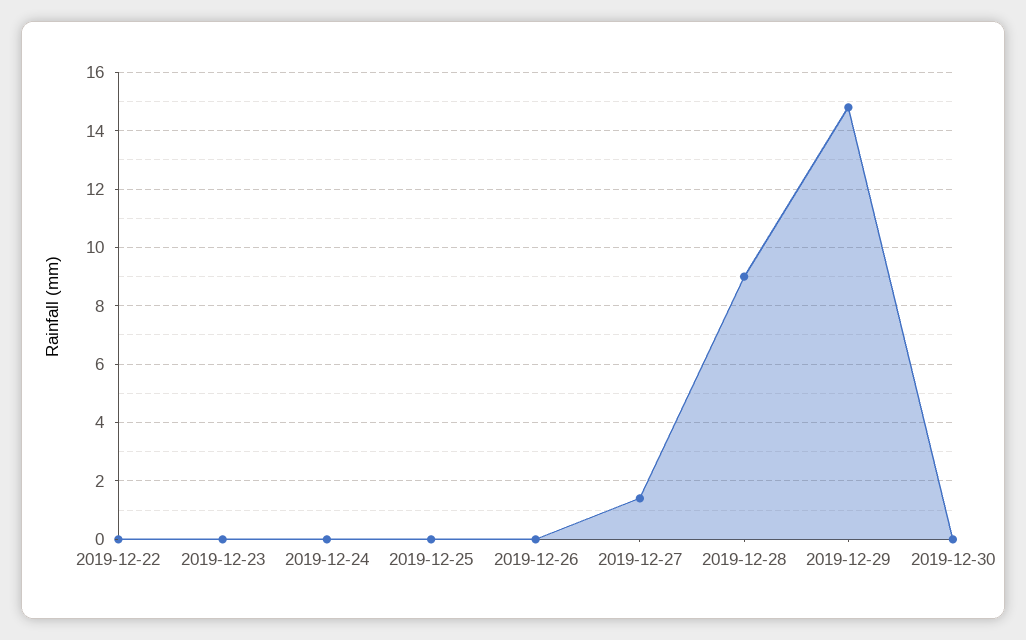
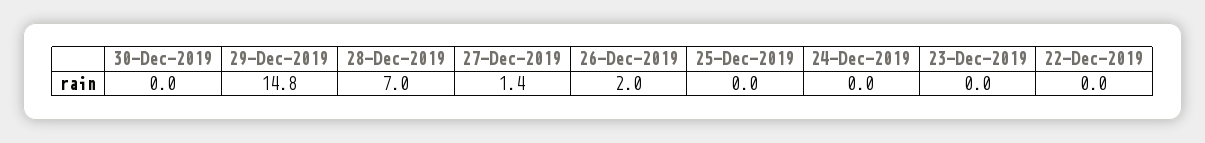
2019-12-26: 0 -> 2
2019-12-28: 9 -> 7

